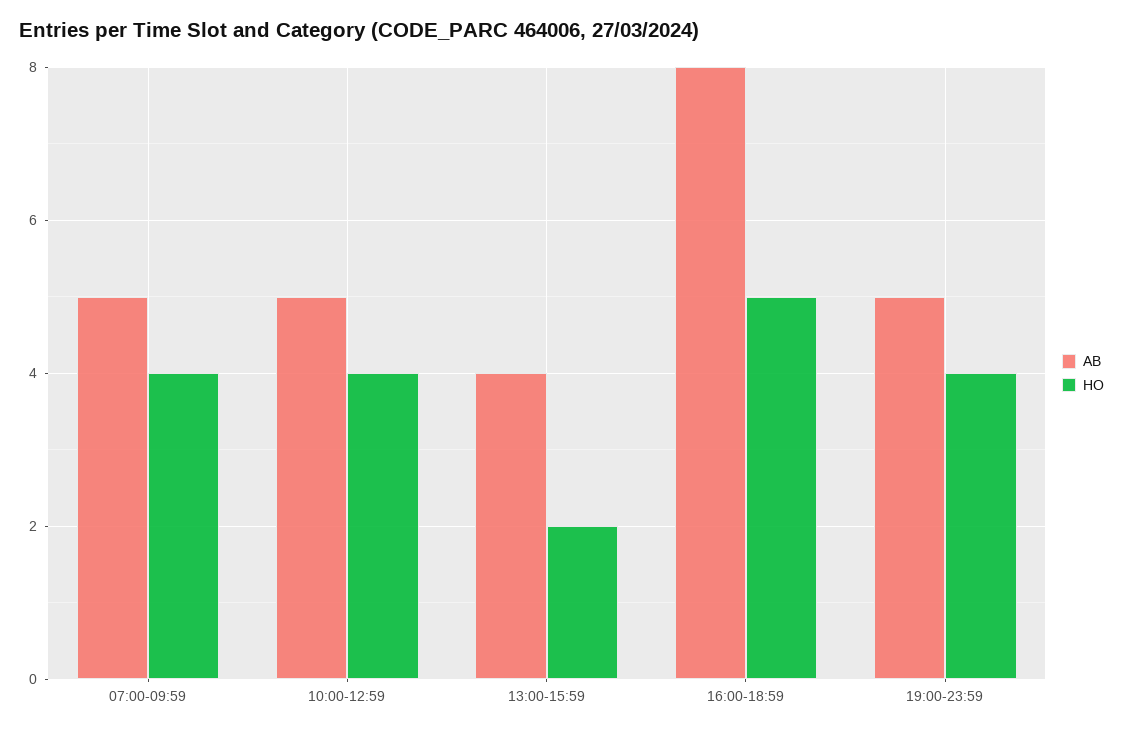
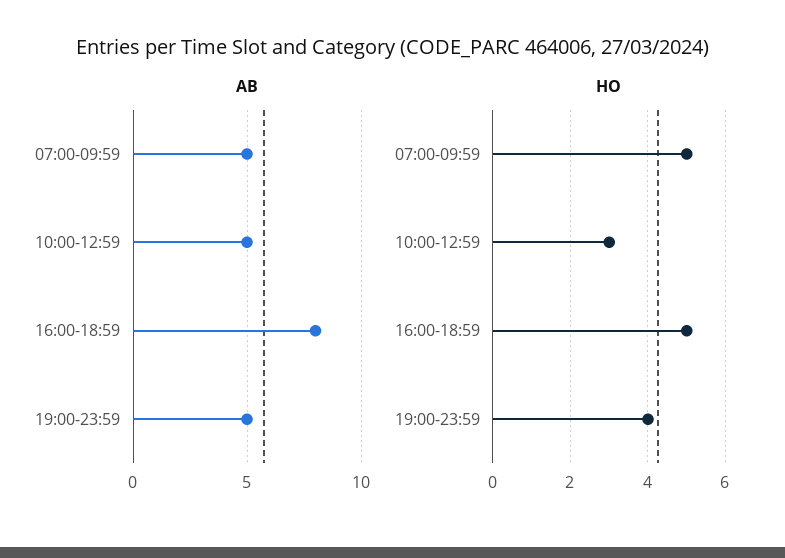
HO, 07:00-09:59: 4 -> 5
HO, 10:00-12:59: 4 -> 3
AB, 13:00-15:59: 4 -> none
HO, 13:00-15:59: 2 -> none

